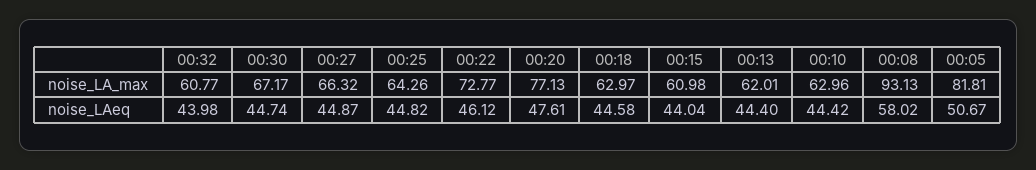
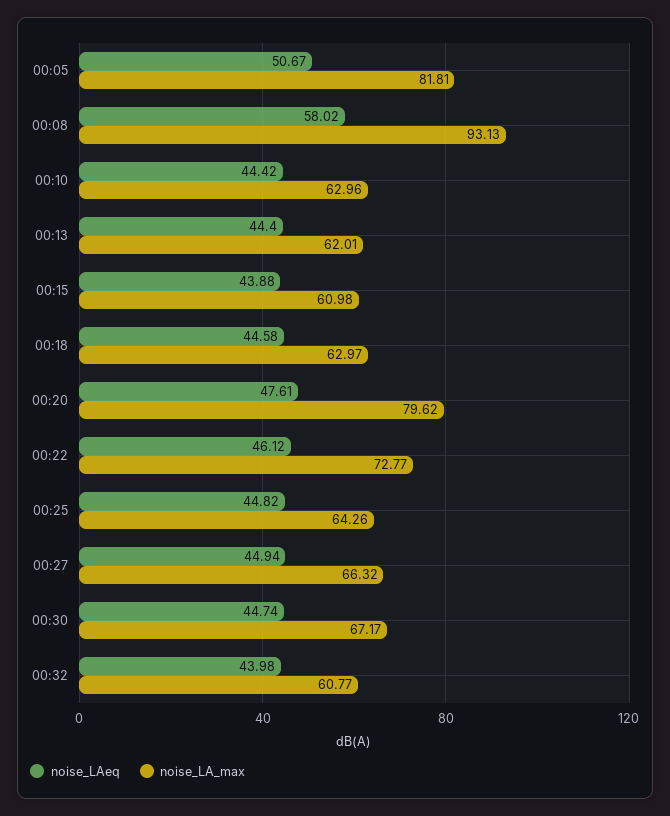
noise_LA_max, 00:20: 77.13 -> 79.62
noise_LAeq, 00:27: 44.87 -> 44.94
noise_LAeq, 00:15: 44.04 -> 43.88

